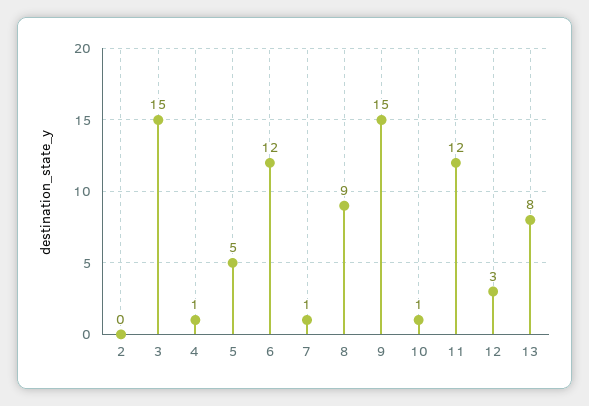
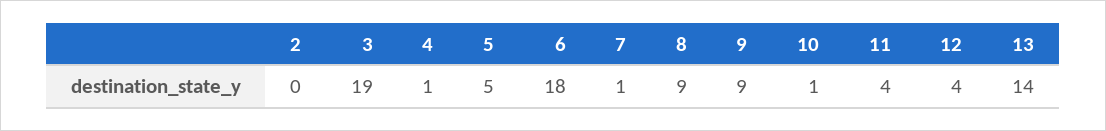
3: 15 -> 19
6: 12 -> 18
9: 15 -> 9
11: 12 -> 4
12: 3 -> 4
13: 8 -> 14

